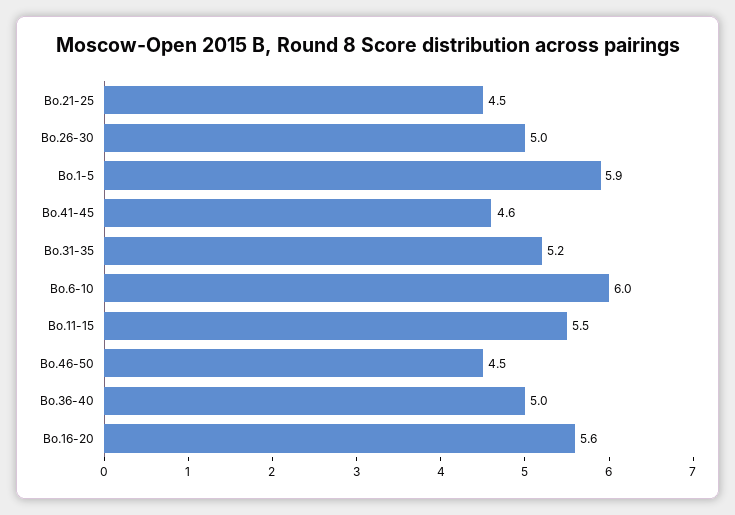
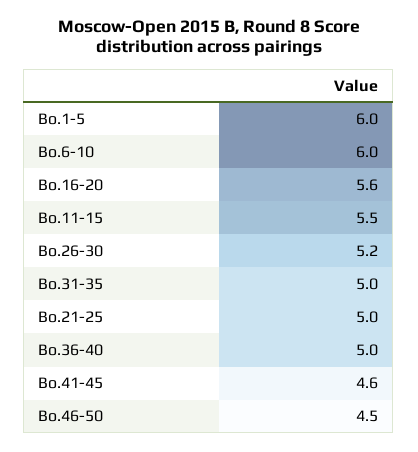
Bo.21-25: 4.5 -> 5
Bo.26-30: 5 -> 5.2
Bo.1-5: 5.9 -> 6
Bo.31-35: 5.2 -> 5

